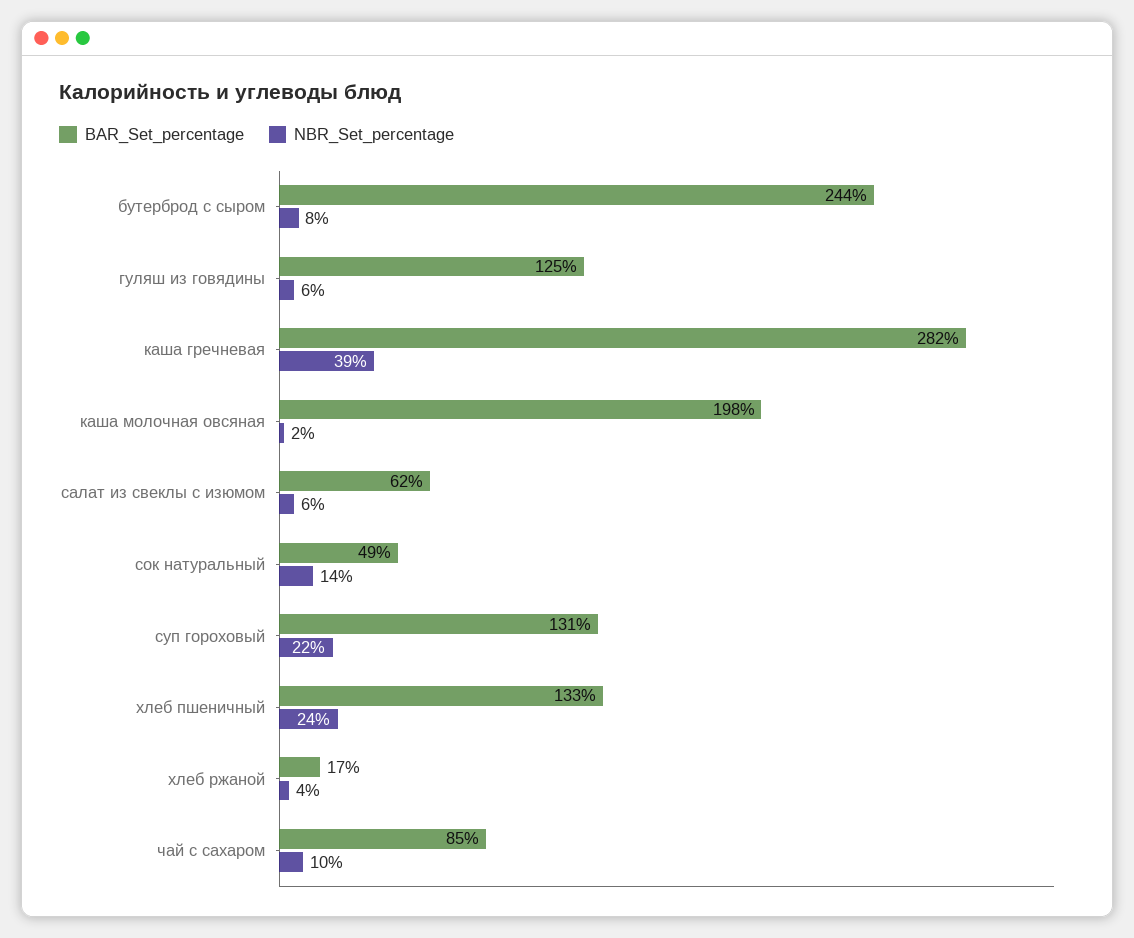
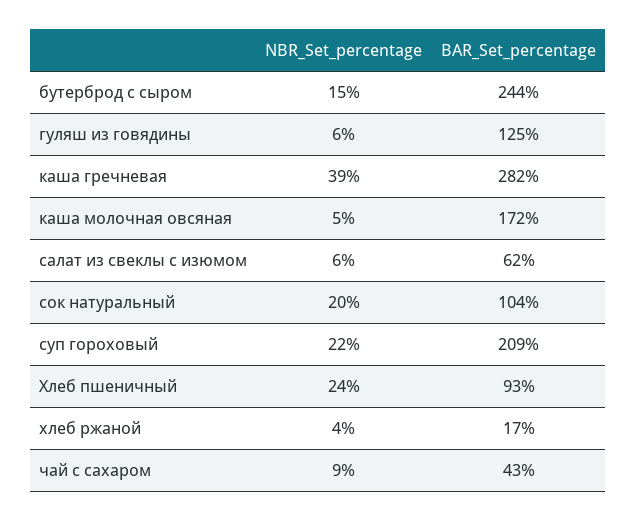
NBR_Set_percentage, бутерброд с сыром: 8 -> 15
BAR_Set_percentage, каша молочная овсяная: 198 -> 172
NBR_Set_percentage, каша молочная овсяная: 2 -> 5
BAR_Set_percentage, сок натуральный: 49 -> 104
NBR_Set_percentage, сок натуральный: 14 -> 20
BAR_Set_percentage, суп гороховый: 131 -> 209
BAR_Set_percentage, хлеб пшеничный: 133 -> 93
BAR_Set_percentage, чай с сахаром: 85 -> 43
NBR_Set_percentage, чай с сахаром: 10 -> 9

